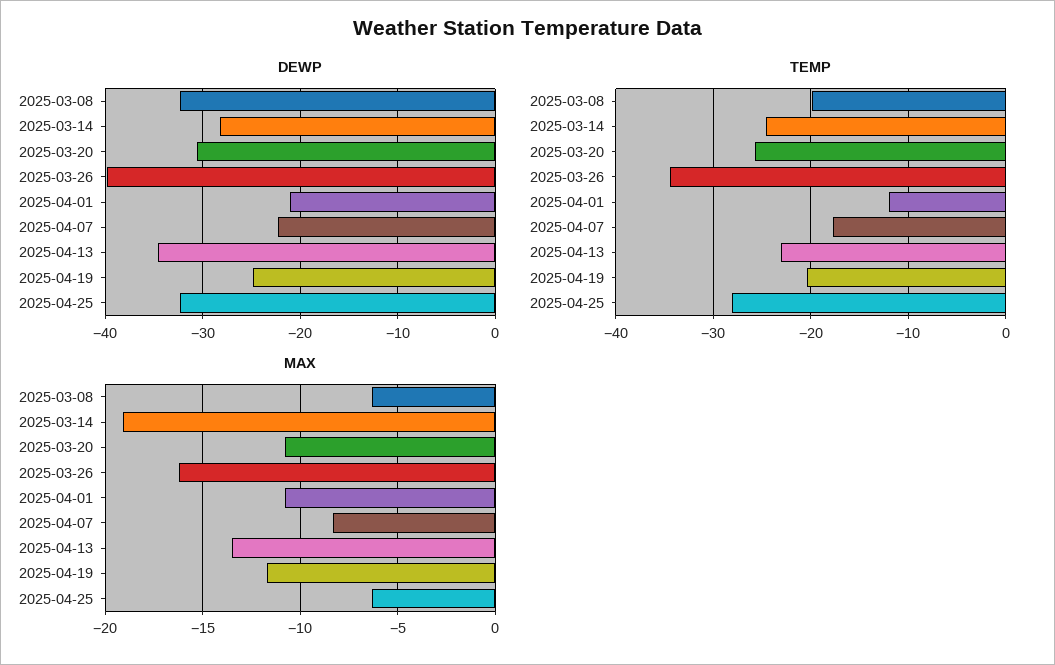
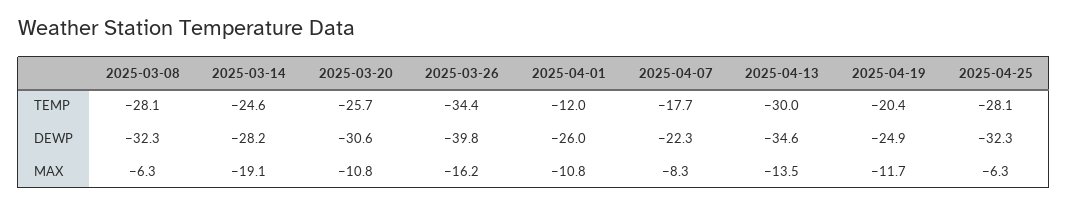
DEWP, 2025-04-01: -21 -> -26
TEMP, 2025-03-08: -20 -> -28.1
TEMP, 2025-04-13: -23 -> -30

